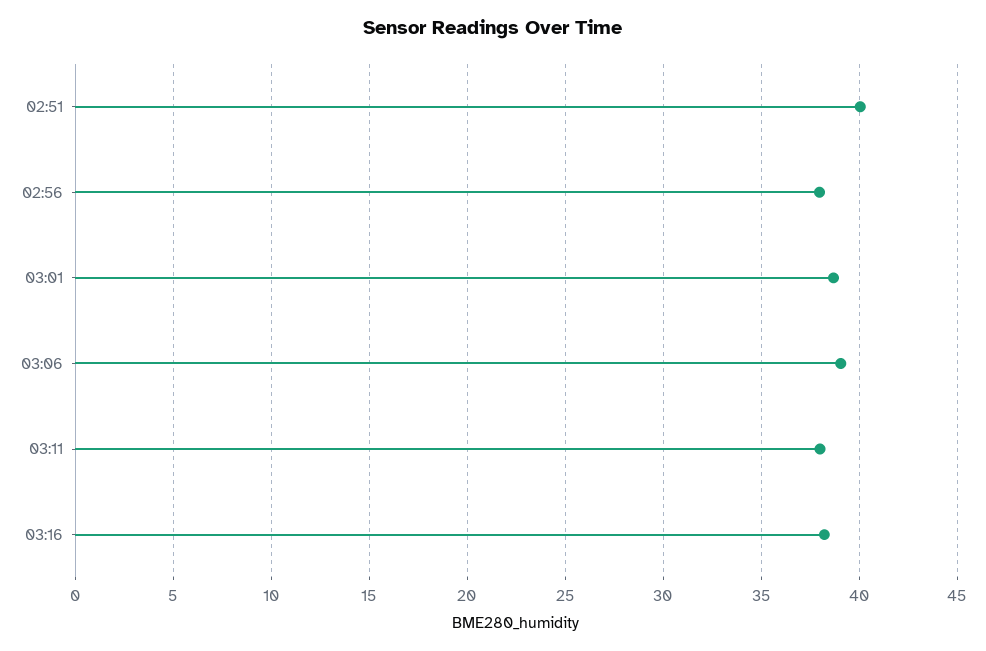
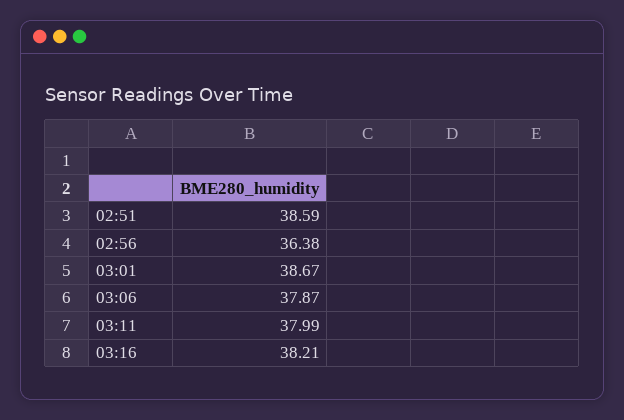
02:51: 40 -> 38.59
02:56: 38 -> 36.38
03:06: 39 -> 37.87

